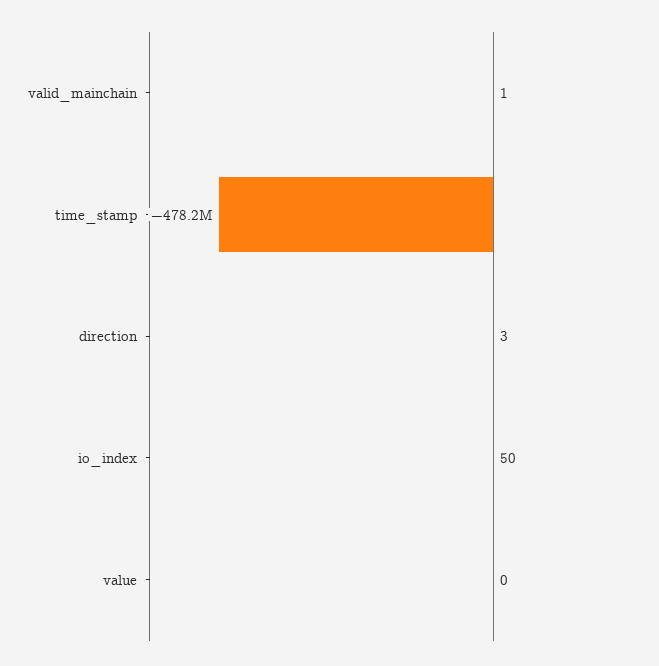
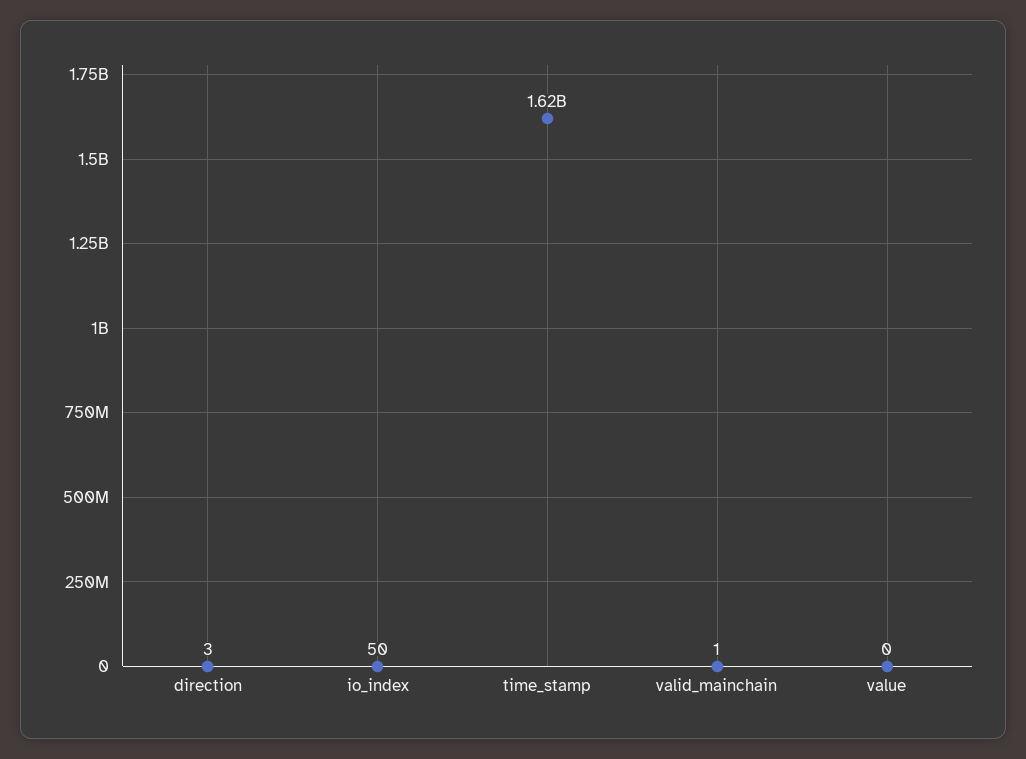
time_stamp: -478200000 -> 1620000000

